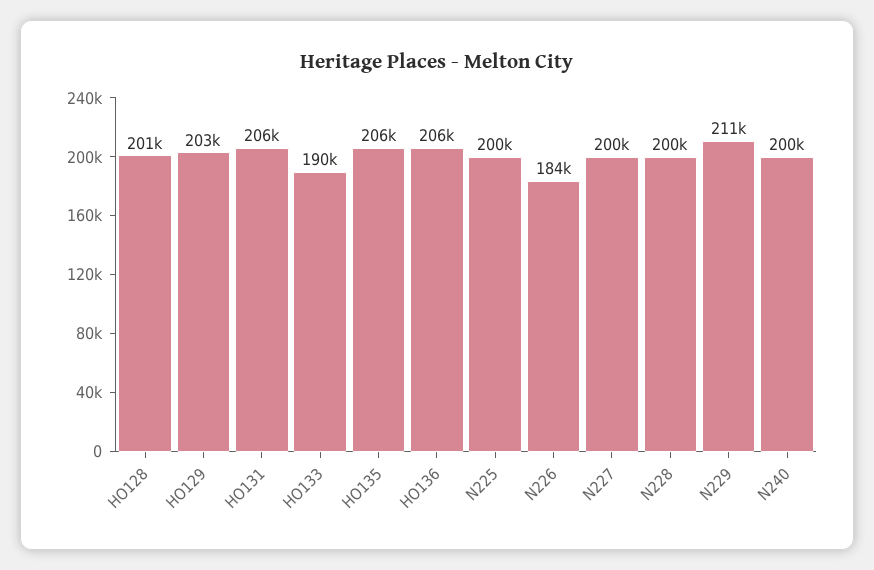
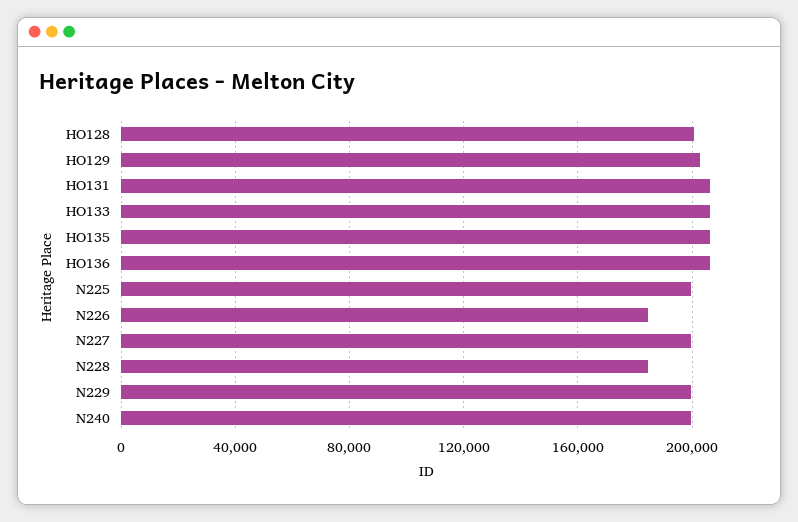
HO133: 190000 -> 205000
N228: 200000 -> 185000
N229: 211000 -> 200000

